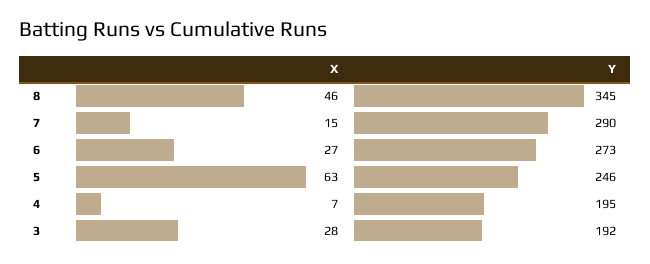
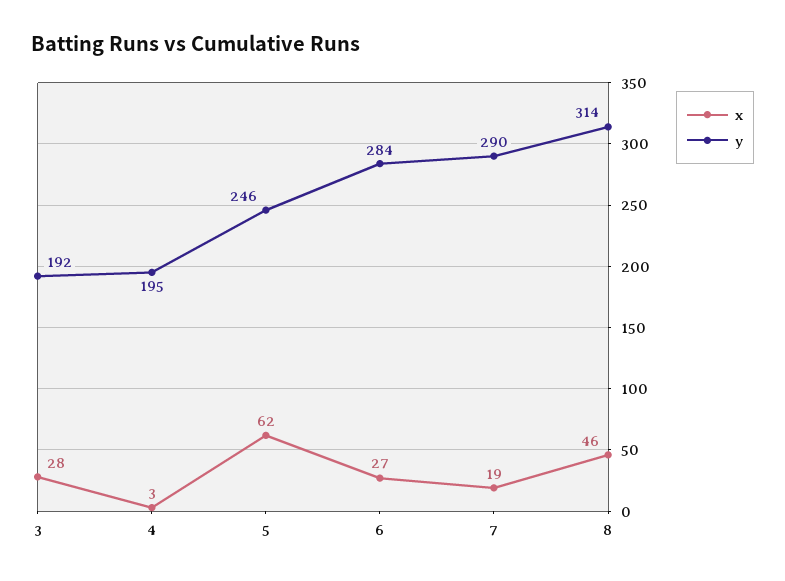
Y, 8: 345 -> 314
X, 7: 15 -> 19
Y, 6: 273 -> 284
X, 5: 63 -> 62
X, 4: 7 -> 3

